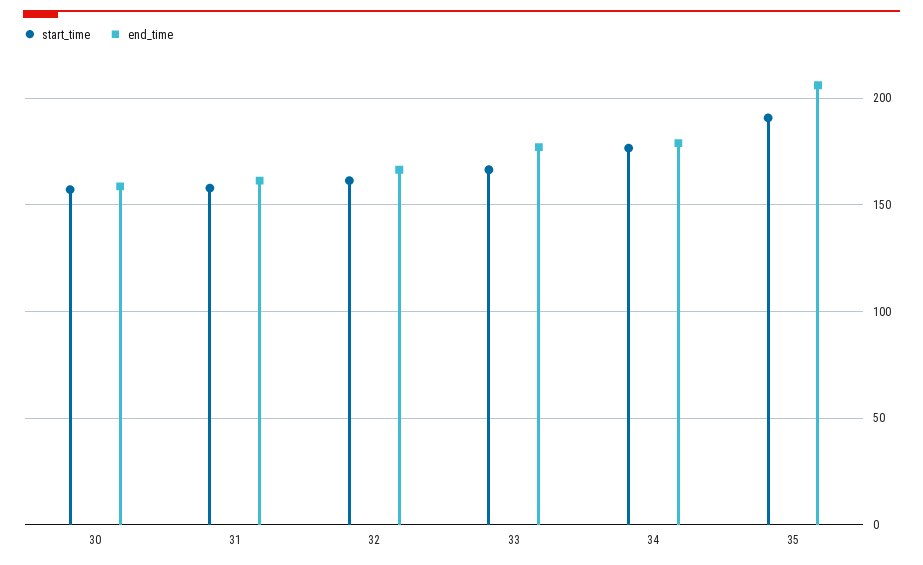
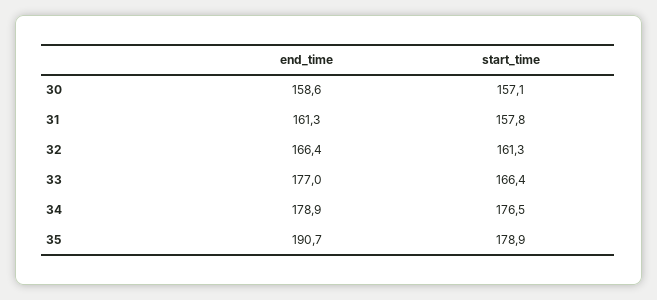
start_time, 35: 190 -> 178.9
end_time, 35: 205 -> 190.7

